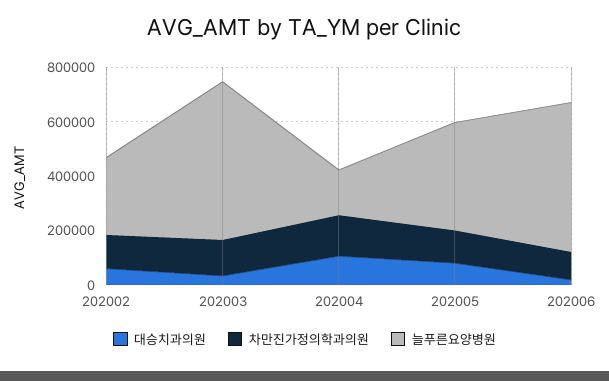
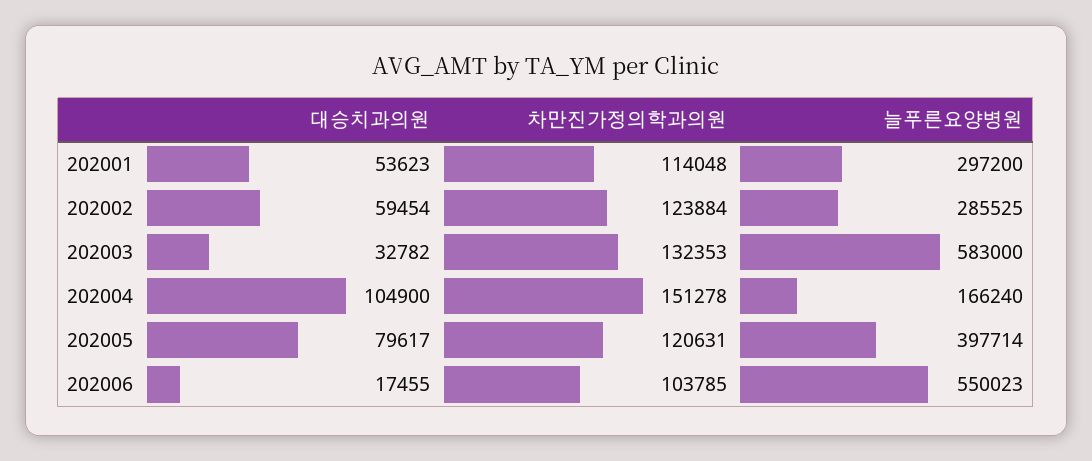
대승치과의원, 202001: none -> 53623
차만진가정의학과의원, 202001: none -> 114048
늘푸른요양병원, 202001: none -> 297200

